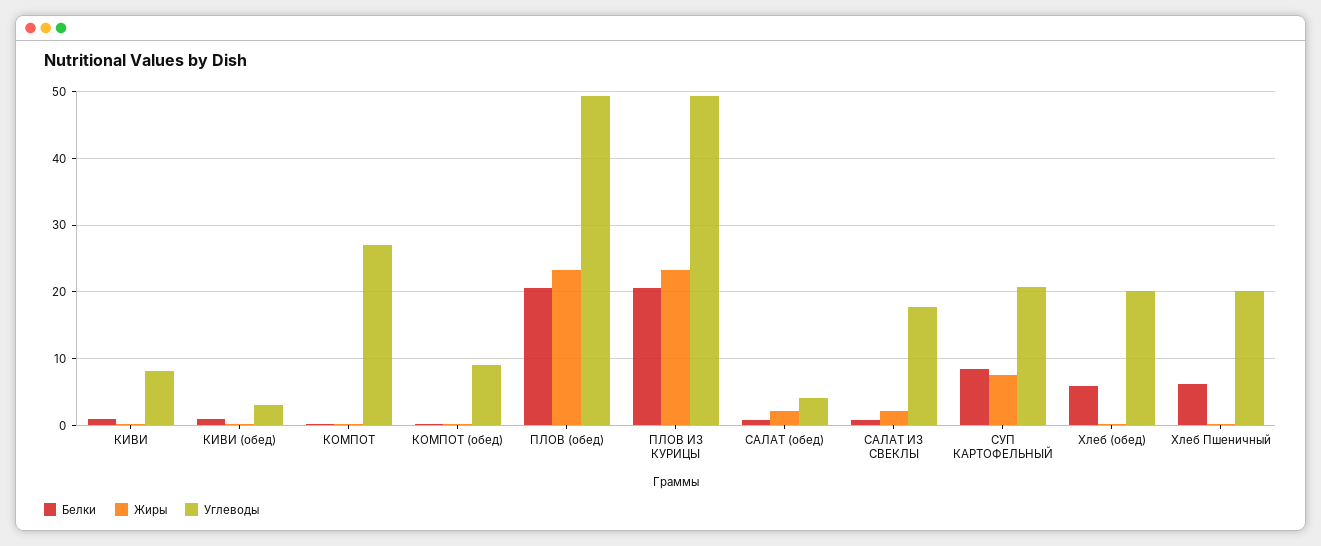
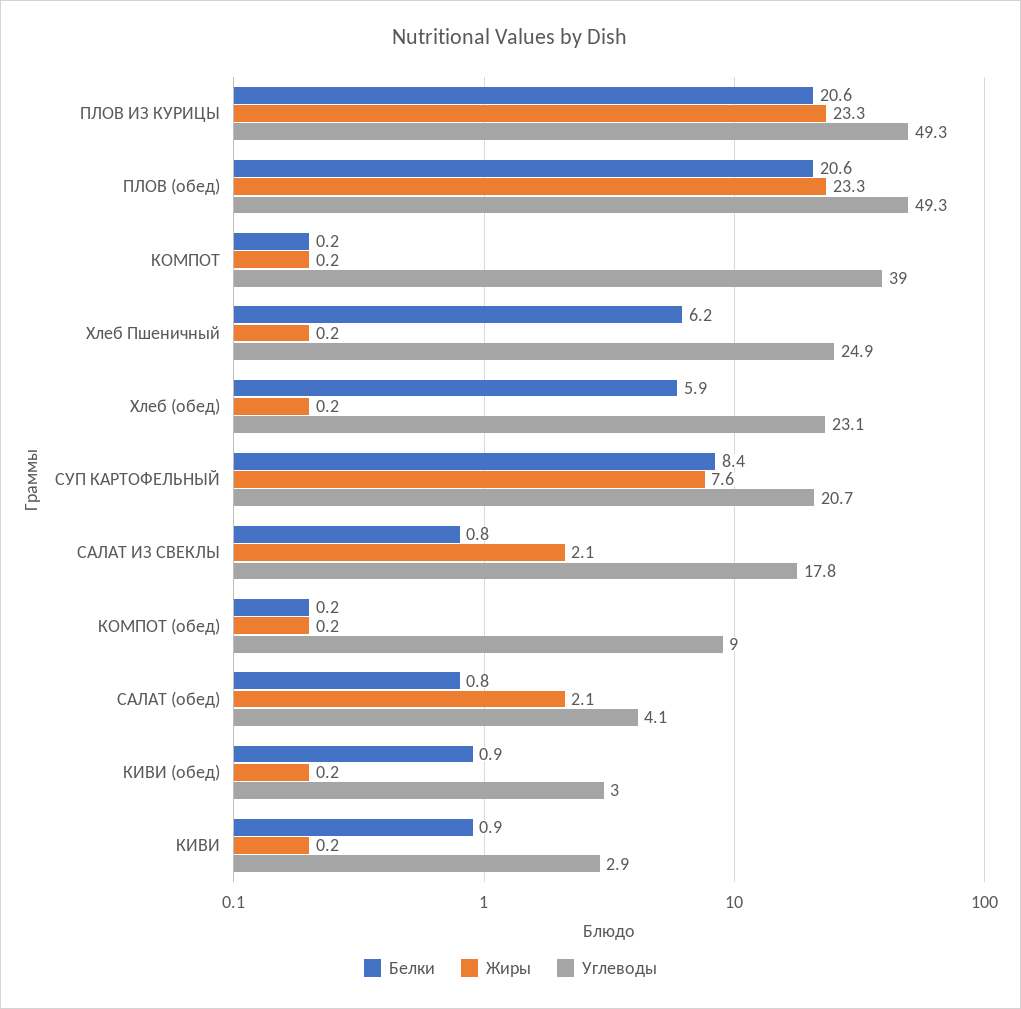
Углеводы, КИВИ: 8 -> 2.9
Углеводы, КОМПОТ: 27 -> 39
Углеводы, Хлеб (обед): 20 -> 23.1
Углеводы, Хлеб Пшеничный: 20 -> 24.9

